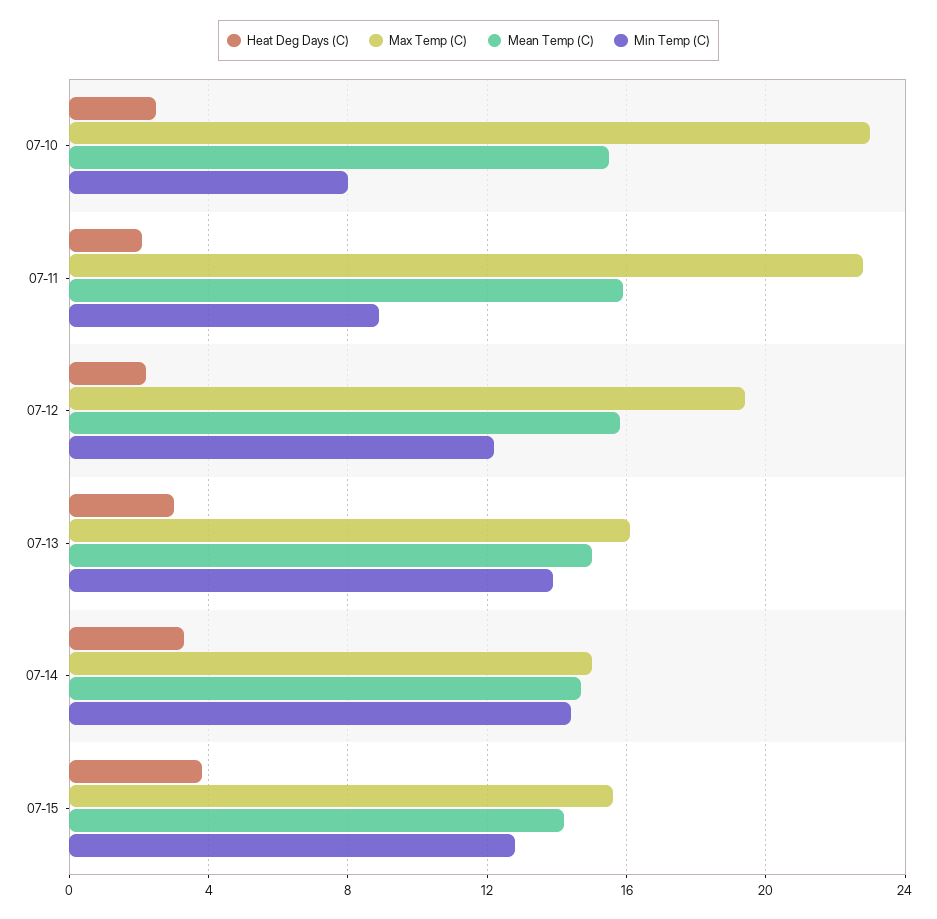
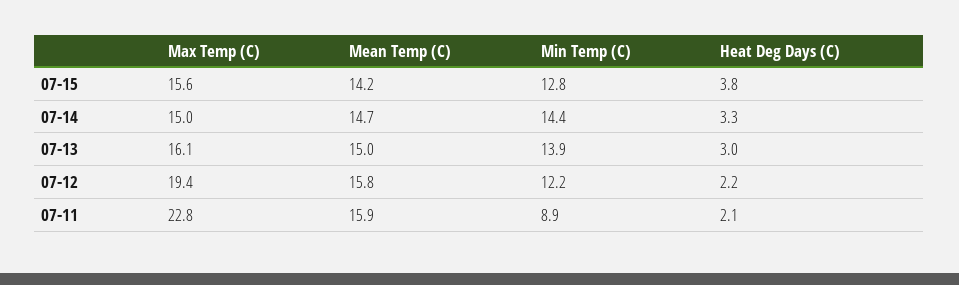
Heat Deg Days (C), 07-10: 2.5 -> none
Max Temp (C), 07-10: 23 -> none
Mean Temp (C), 07-10: 15.5 -> none
Min Temp (C), 07-10: 8 -> none

